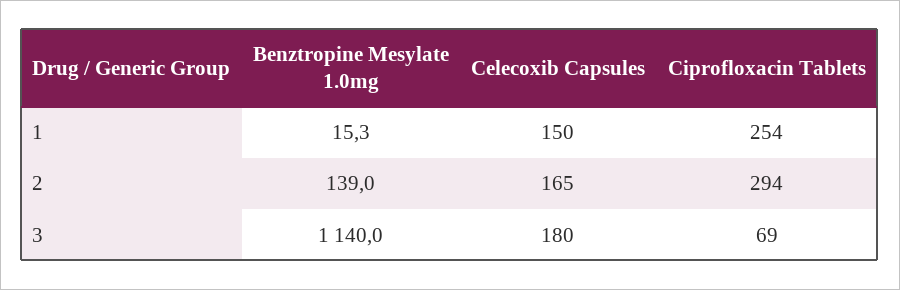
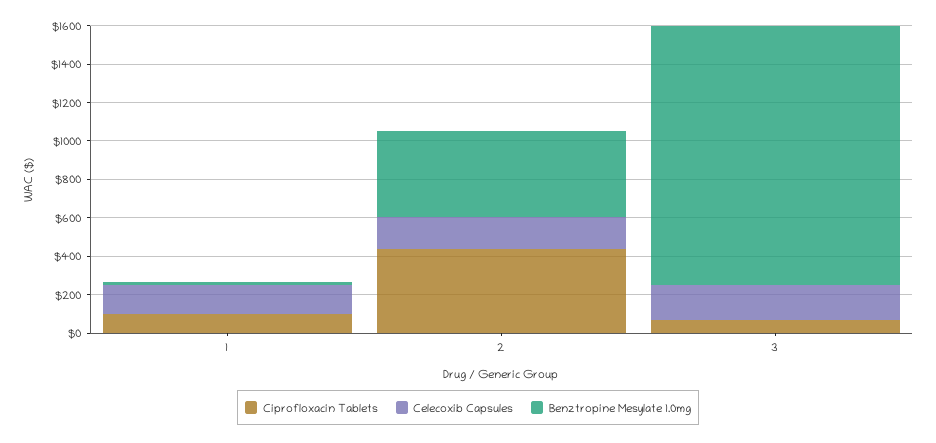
Ciprofloxacin Tablets, 1: 254 -> 100
Benztropine Mesylate 1.0mg, 2: 139 -> 450
Ciprofloxacin Tablets, 2: 294 -> 450
Benztropine Mesylate 1.0mg, 3: 1140 -> 1350

